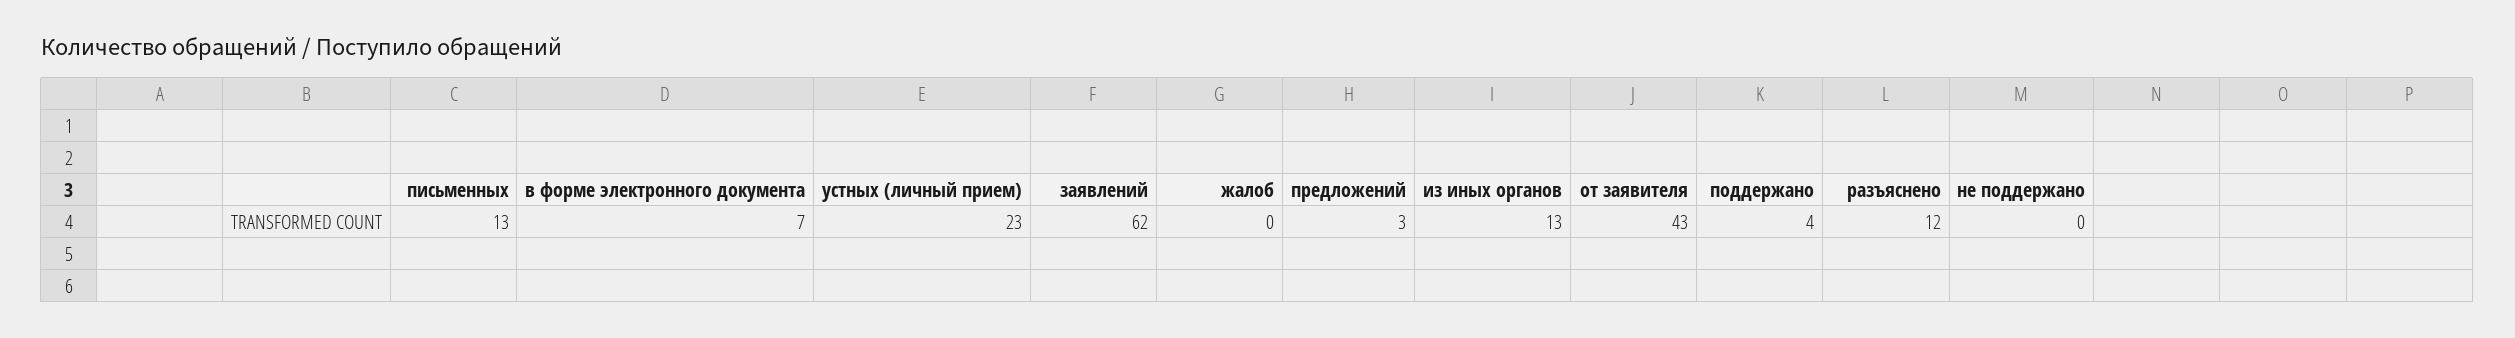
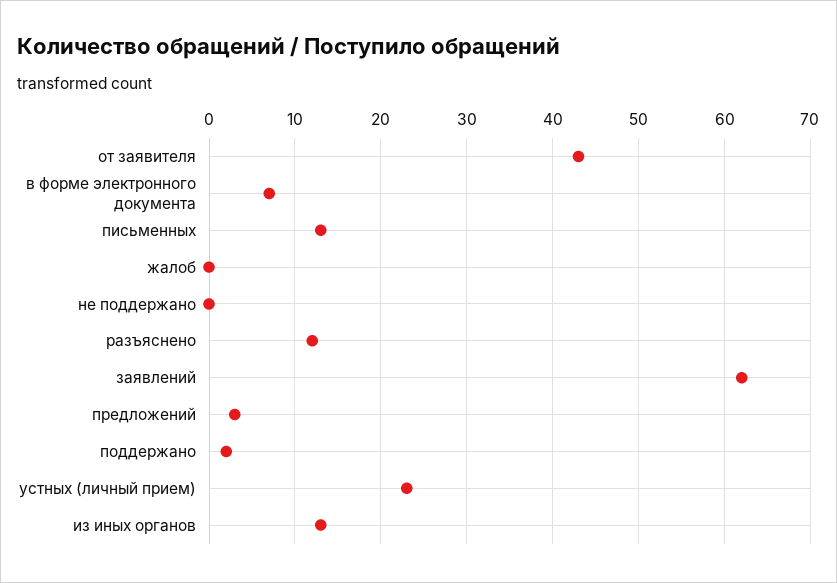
поддержано: 4 -> 2

